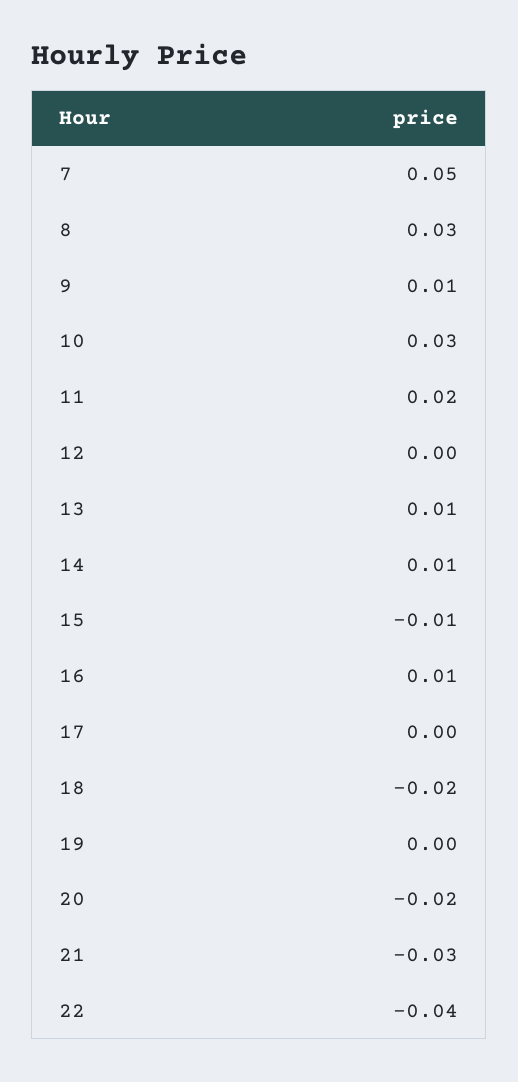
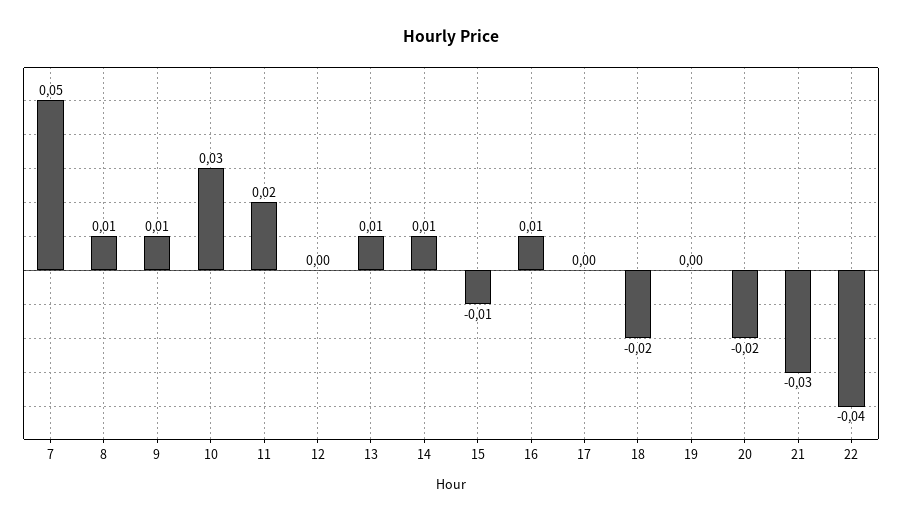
8: 0.03 -> 0.01

